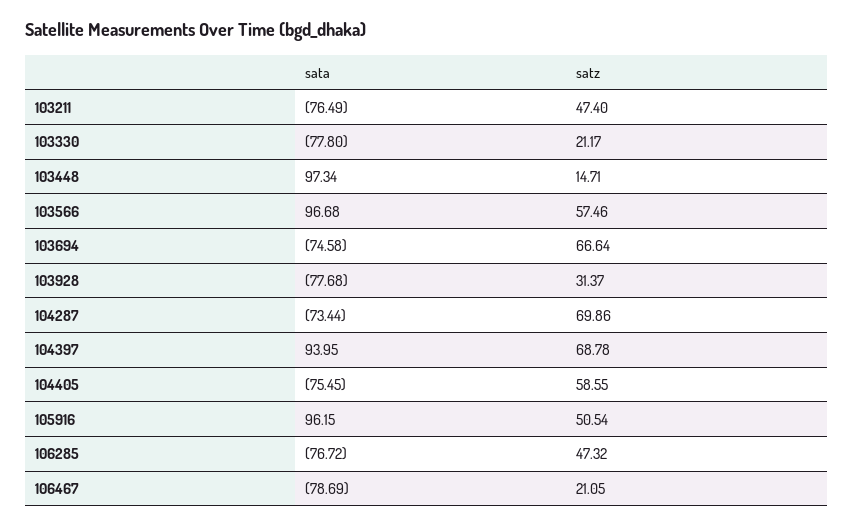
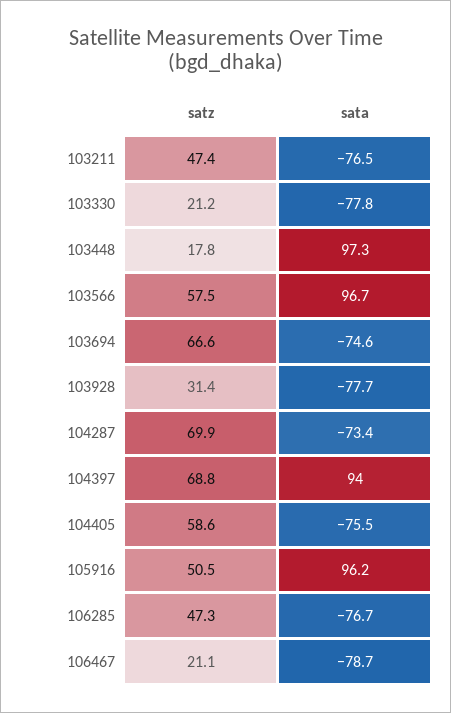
satz, 103448: 14.71 -> 17.8

